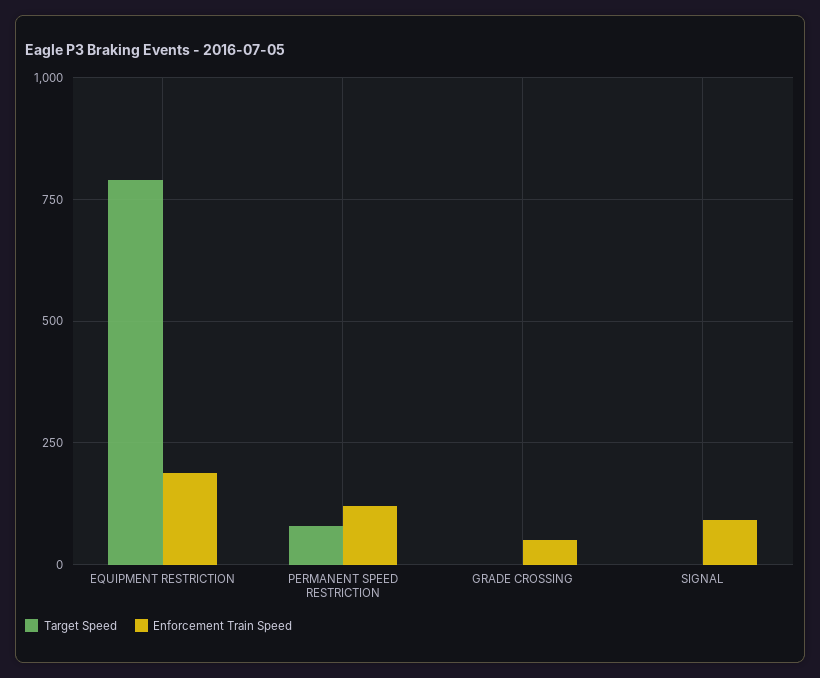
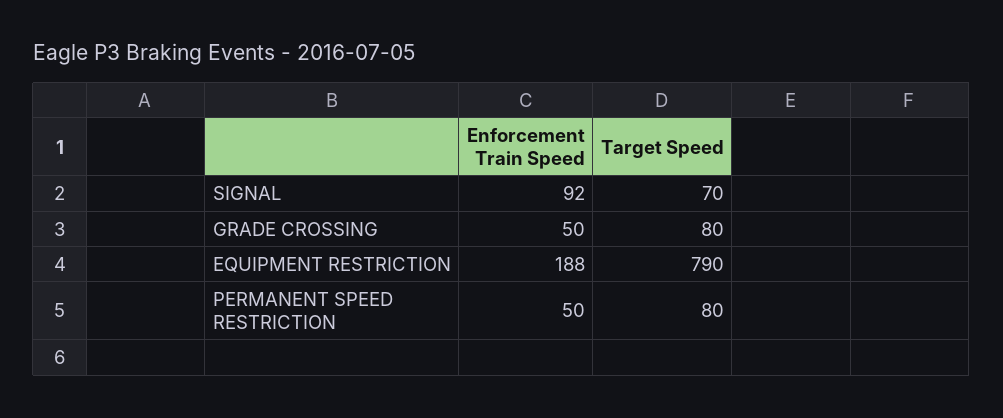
Enforcement Train Speed, PERMANENT SPEED RESTRICTION: 125 -> 50
Target Speed, GRADE CROSSING: 0 -> 80
Target Speed, SIGNAL: 0 -> 70

